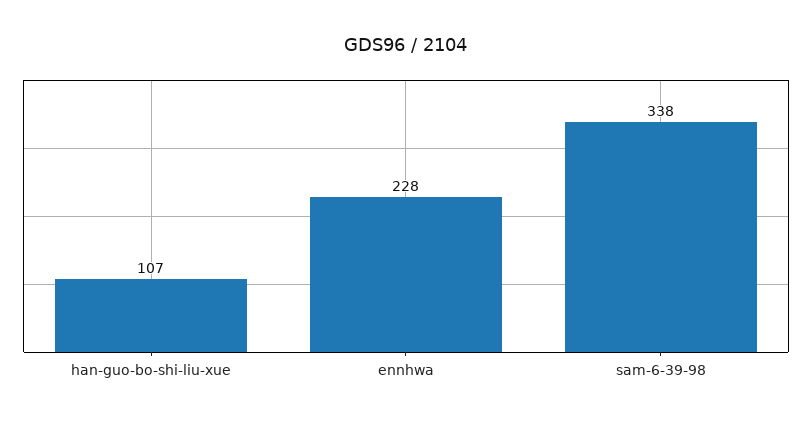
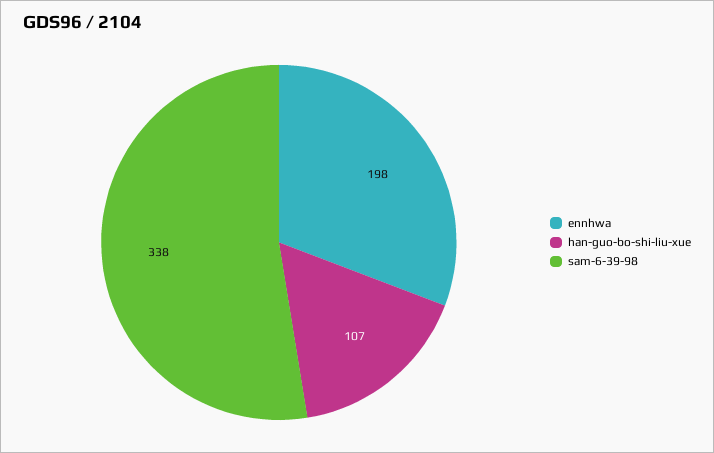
ennhwa: 228 -> 198

